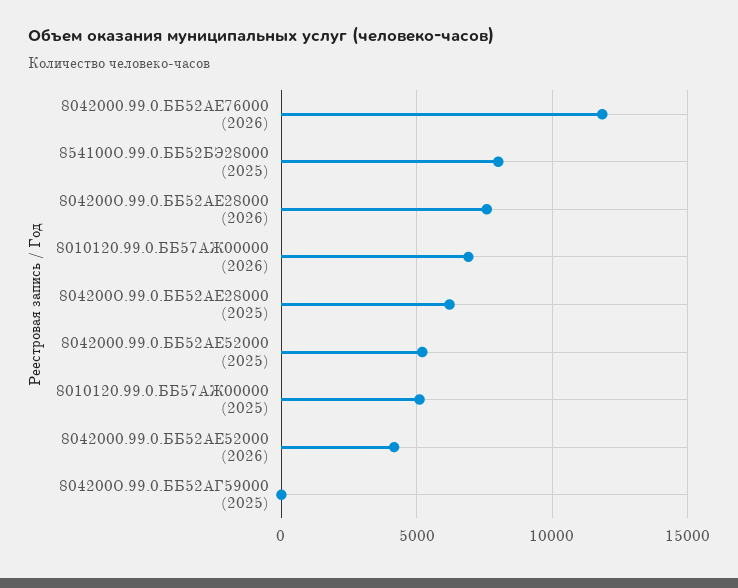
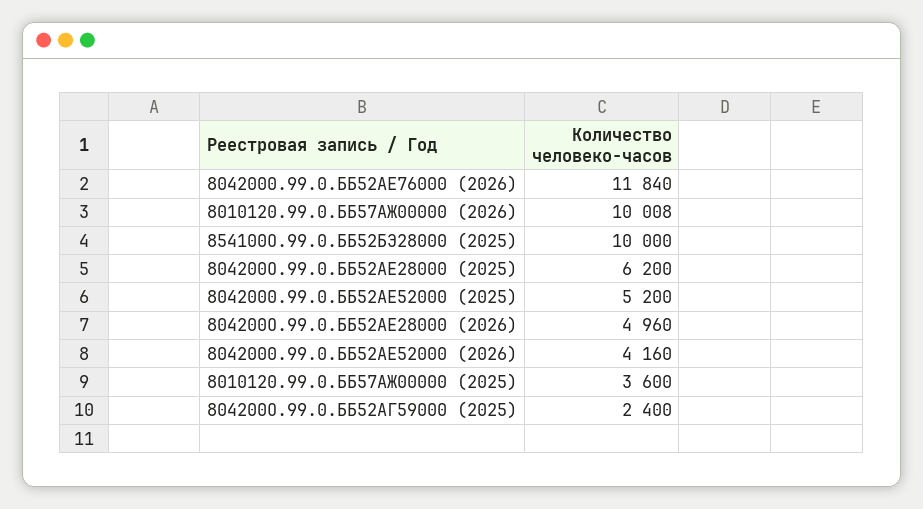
854100О.99.0.ББ52БЭ28000 (2025): 8000 -> 10000
804200О.99.0.ББ52АЕ28000 (2026): 7500 -> 4960
8010120.99.0.ББ57АЖ00000 (2026): 7000 -> 10008
8010120.99.0.ББ57АЖ00000 (2025): 5000 -> 3600
804200О.99.0.ББ52АГ59000 (2025): 0 -> 2400

